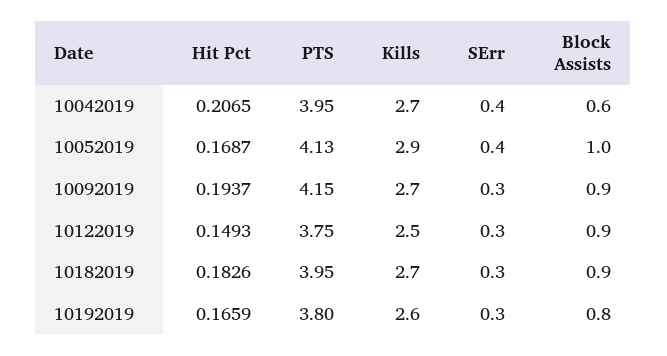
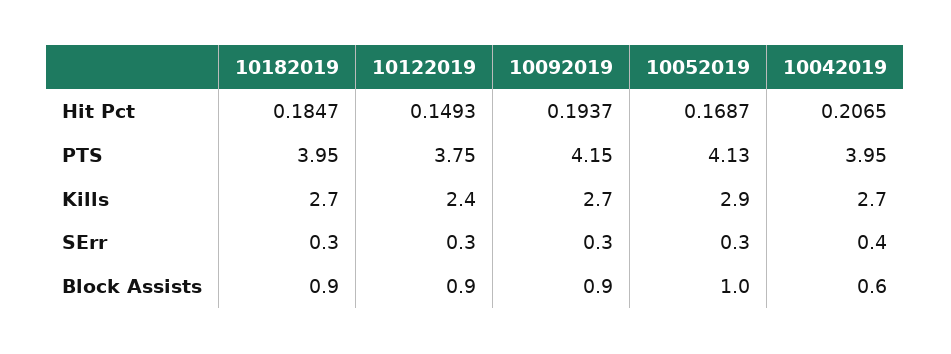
SErr, 10052019: 0.4 -> 0.3
Kills, 10122019: 2.5 -> 2.4
Hit Pct, 10182019: 0.1826 -> 0.1847
Hit Pct, 10192019: 0.1659 -> none
PTS, 10192019: 3.8 -> none
Kills, 10192019: 2.6 -> none
SErr, 10192019: 0.3 -> none
Block Assists, 10192019: 0.8 -> none

